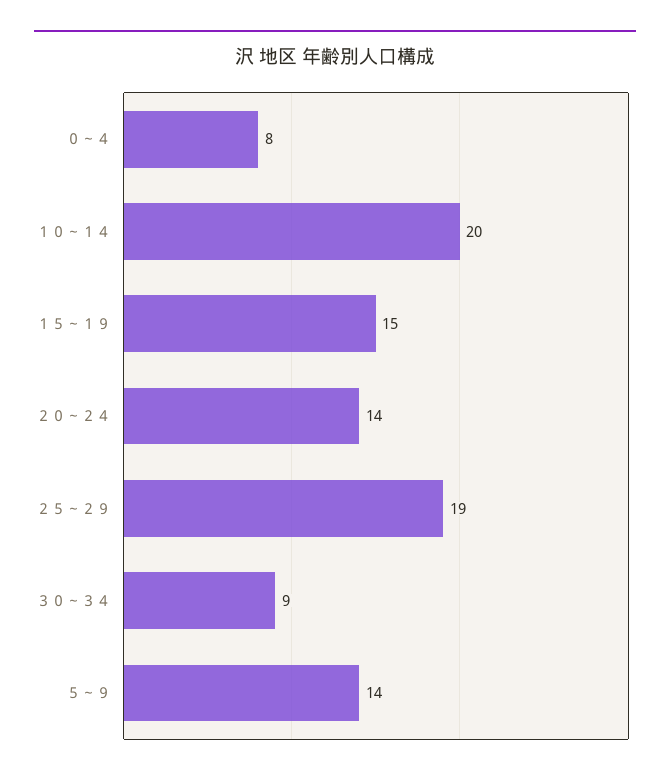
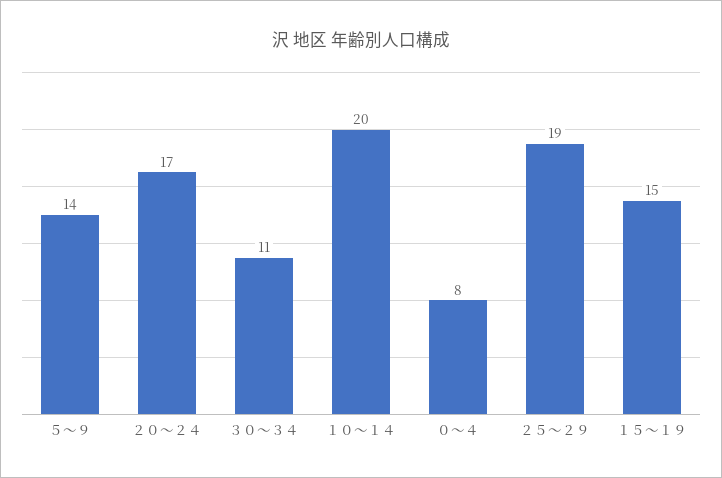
２０～２４: 14 -> 17
３０～３４: 9 -> 11

